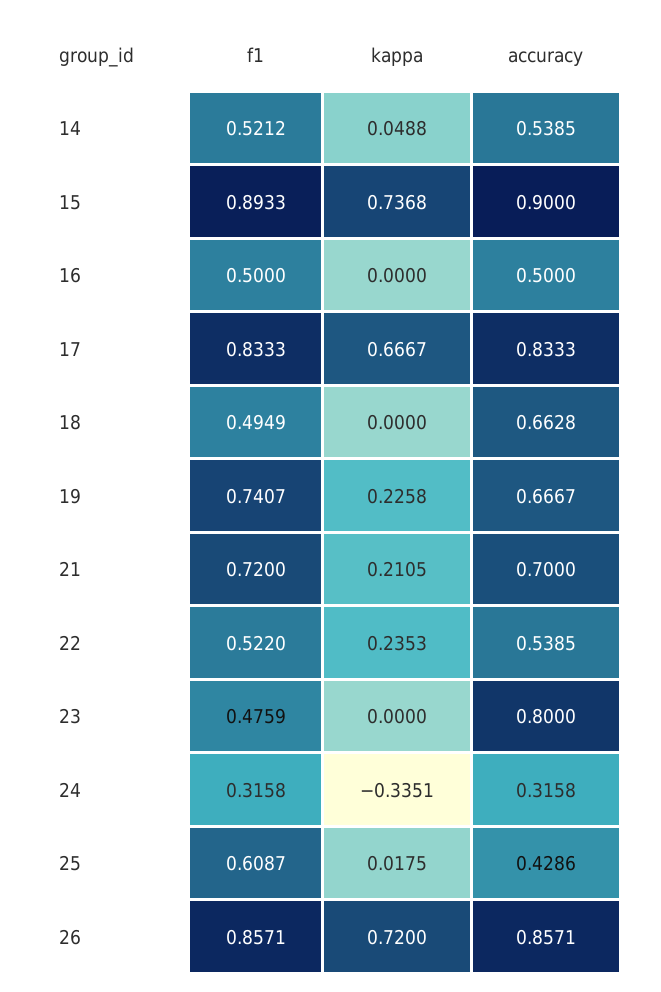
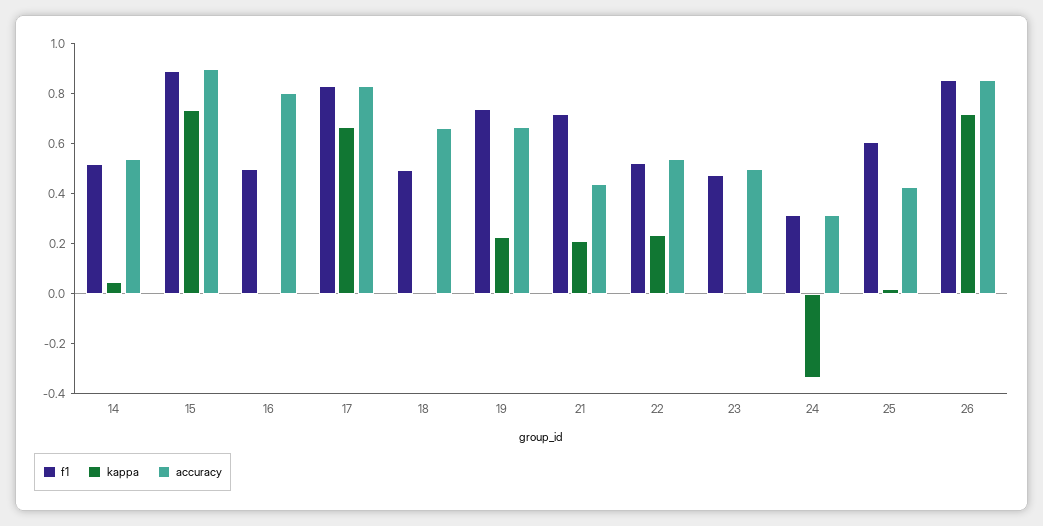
accuracy, 16: 0.5 -> 0.8
accuracy, 21: 0.7 -> 0.45
accuracy, 23: 0.8 -> 0.5

